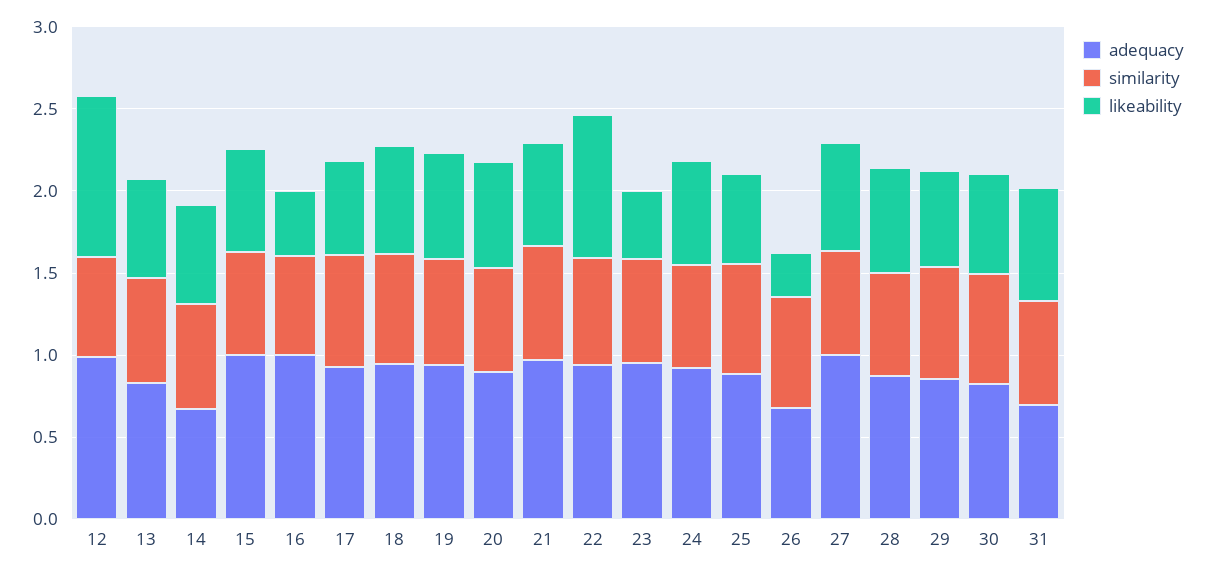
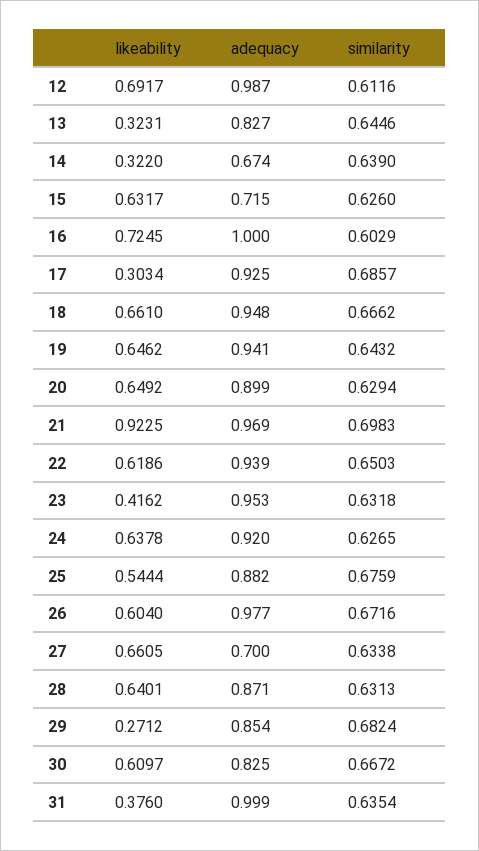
likeability, 12: 1 -> 0.6917
likeability, 13: 0.6 -> 0.3231
likeability, 14: 0.6 -> 0.322
adequacy, 15: 1 -> 0.715
likeability, 16: 0.4 -> 0.7245
likeability, 17: 0.6 -> 0.3034
likeability, 21: 0.6 -> 0.9225
likeability, 22: 0.9 -> 0.6186
adequacy, 26: 0.7 -> 0.977
likeability, 26: 0.3 -> 0.604
adequacy, 27: 1 -> 0.7
likeability, 29: 0.6 -> 0.2712
adequacy, 31: 0.7 -> 0.999
likeability, 31: 0.7 -> 0.376

